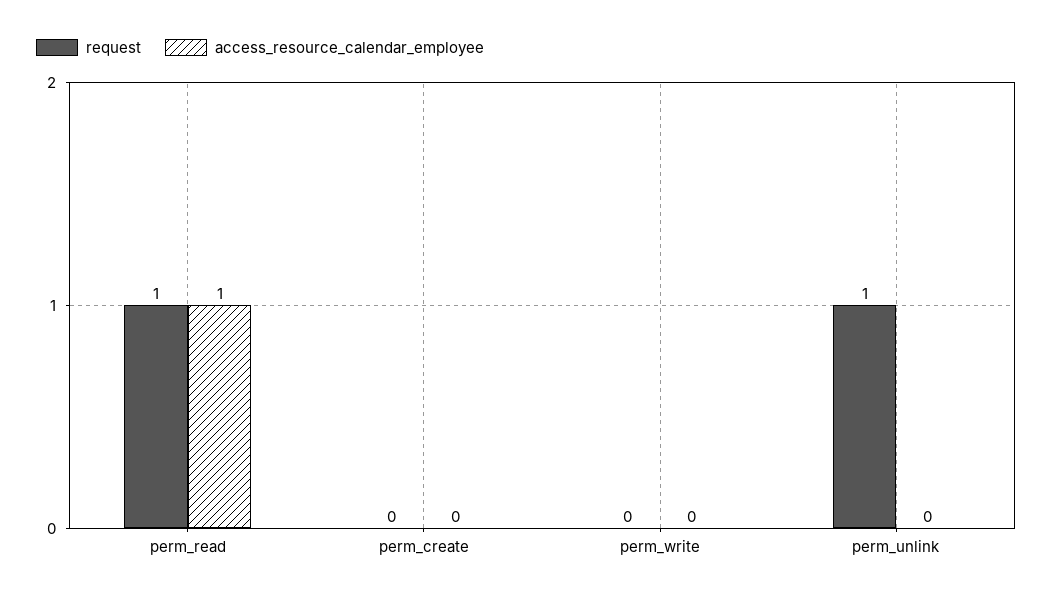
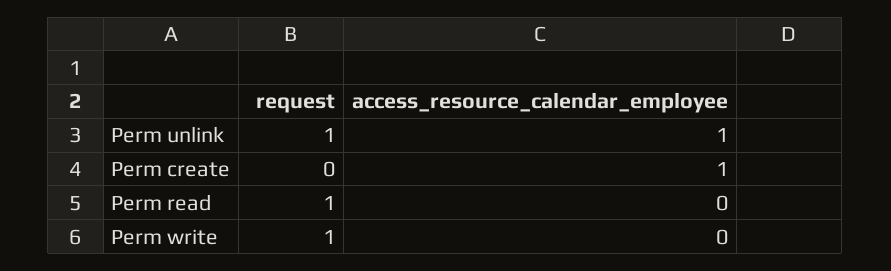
access_resource_calendar_employee, perm_read: 1 -> 0
access_resource_calendar_employee, perm_create: 0 -> 1
request, perm_write: 0 -> 1
access_resource_calendar_employee, perm_unlink: 0 -> 1

